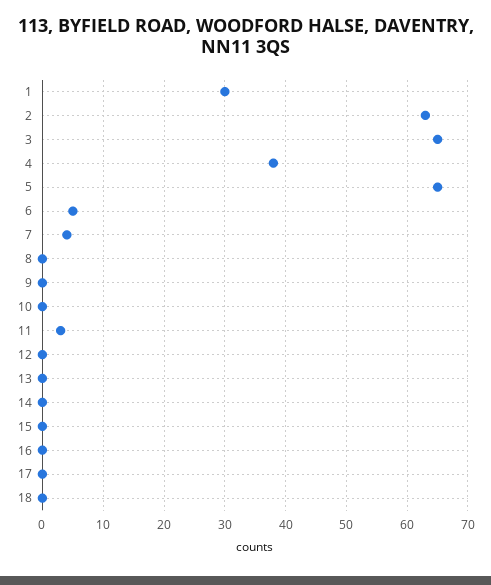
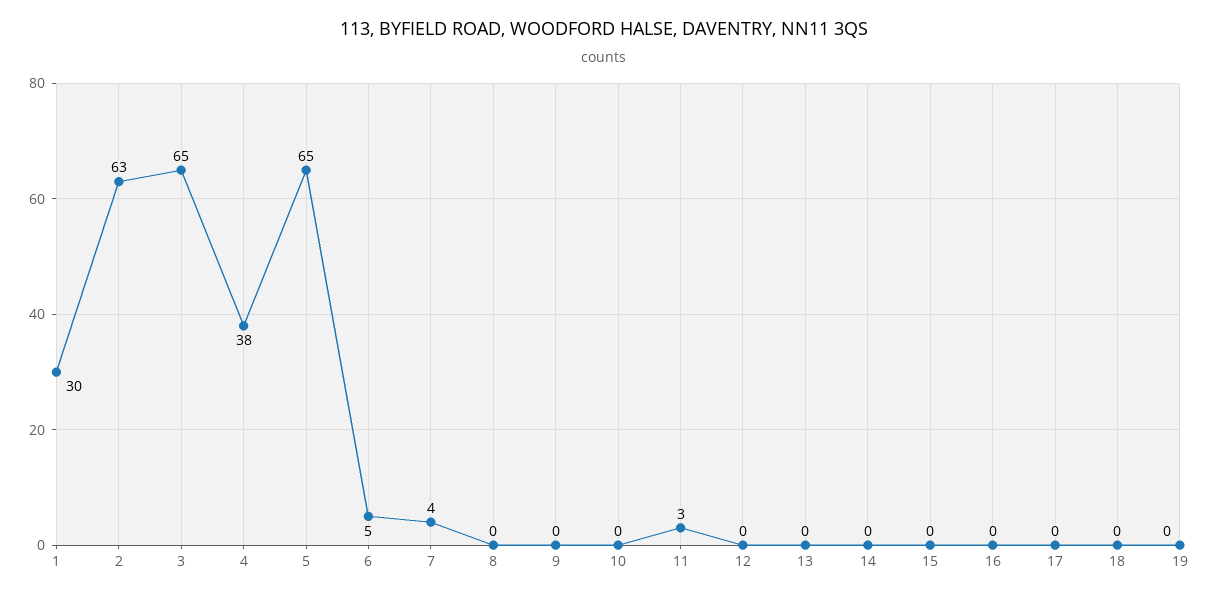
19: none -> 0

